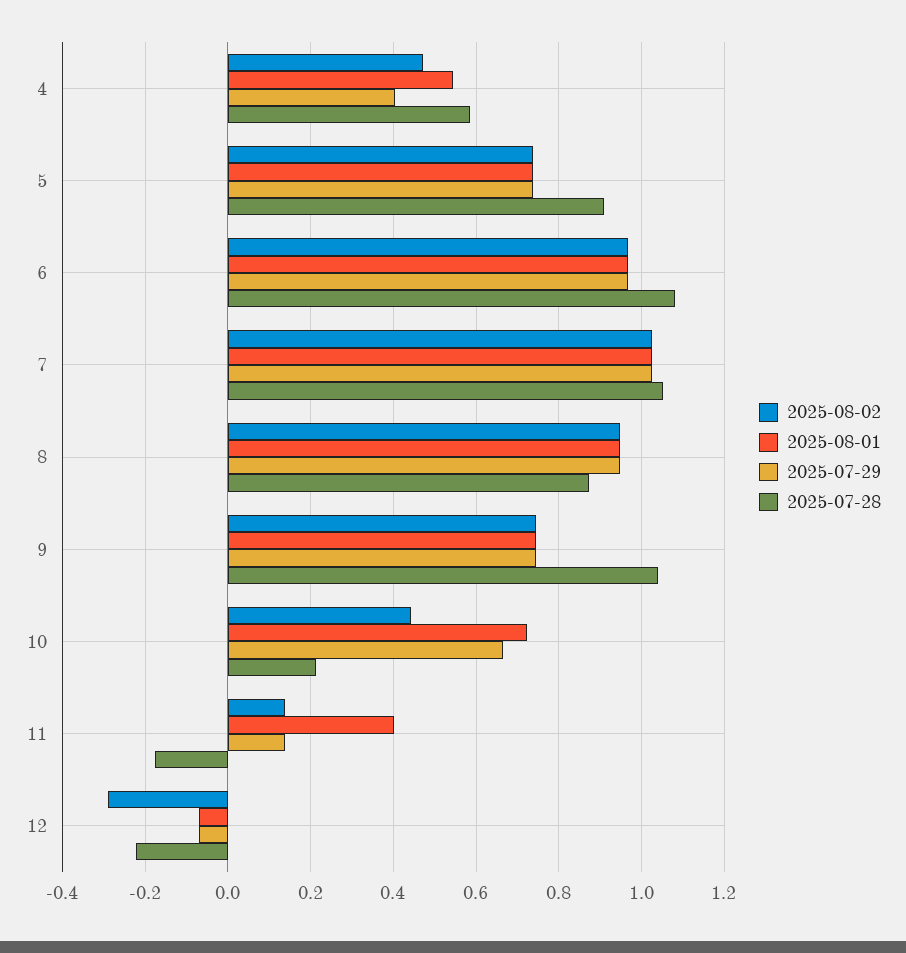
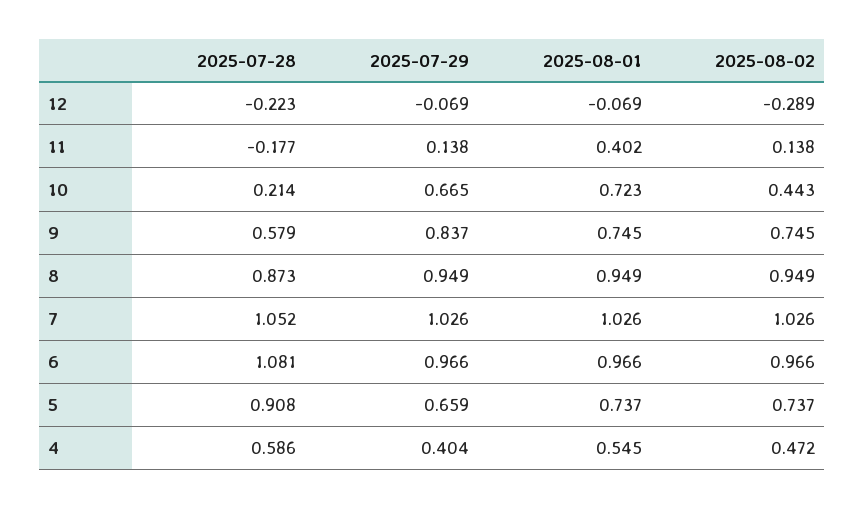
2025-07-29, 5: 0.74 -> 0.659
2025-07-29, 9: 0.74 -> 0.837
2025-07-28, 9: 1.04 -> 0.579

